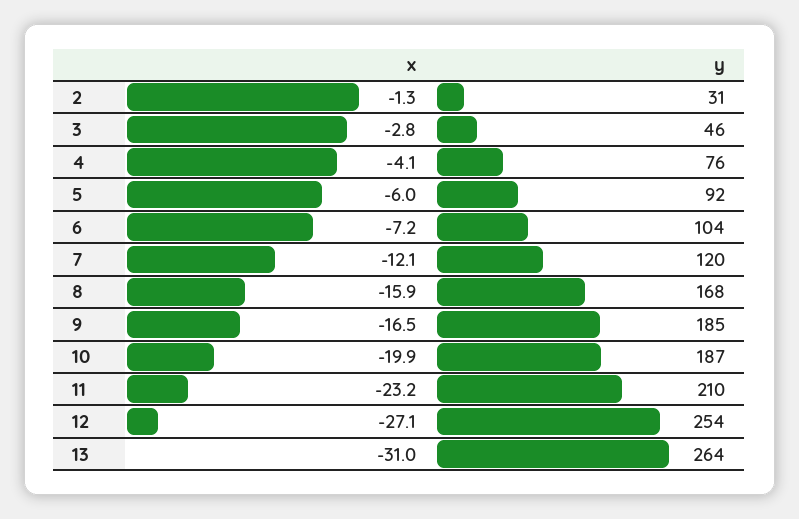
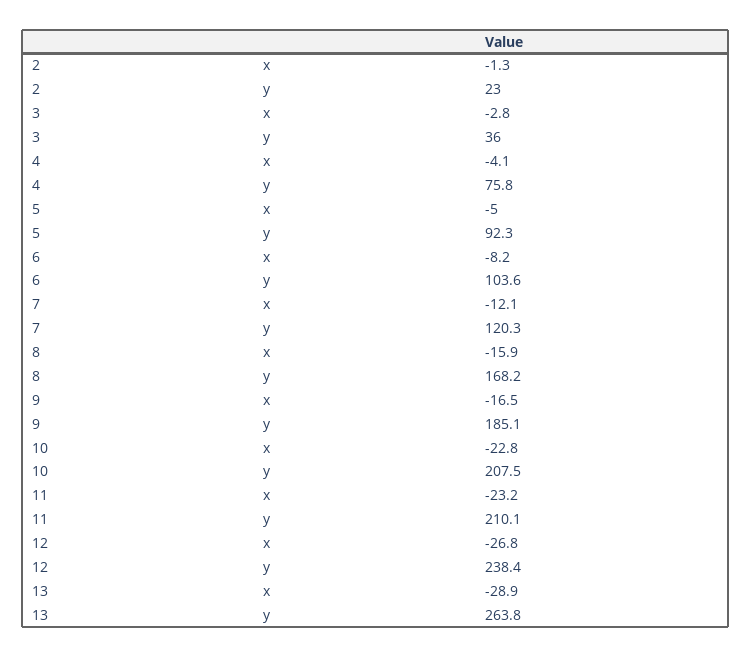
y, 2: 31 -> 23
y, 3: 46 -> 36
x, 5: -6 -> -5
x, 6: -7.2 -> -8.2
x, 10: -19.9 -> -22.8
y, 10: 187 -> 207.5
x, 12: -27.1 -> -26.8
y, 12: 254 -> 238.4
x, 13: -31 -> -28.9

